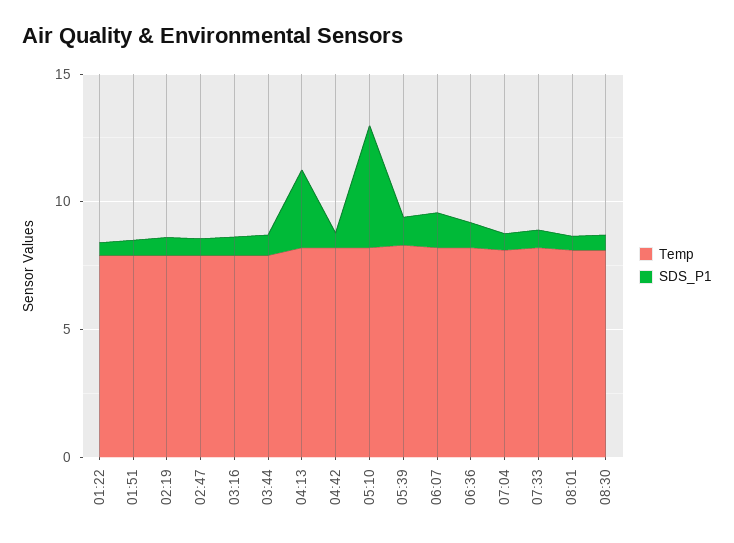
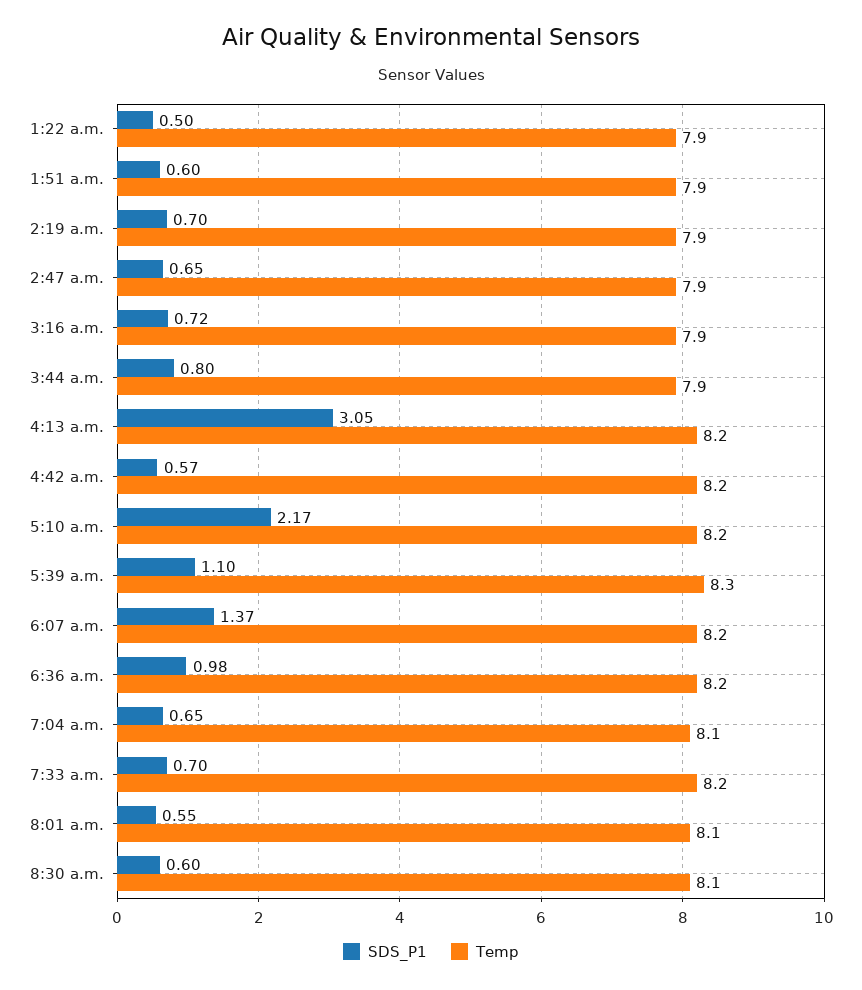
SDS_P1, 05:10: 5 -> 2.17

